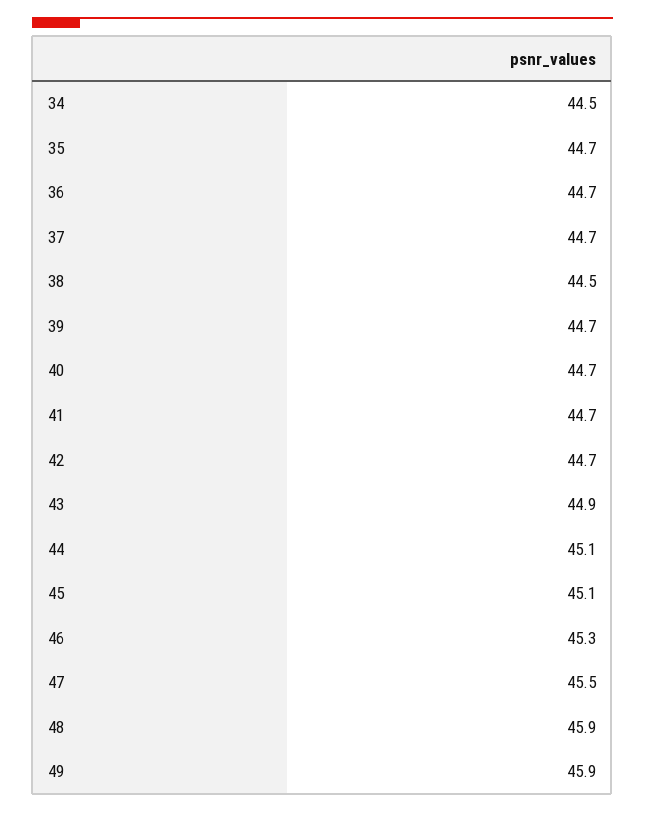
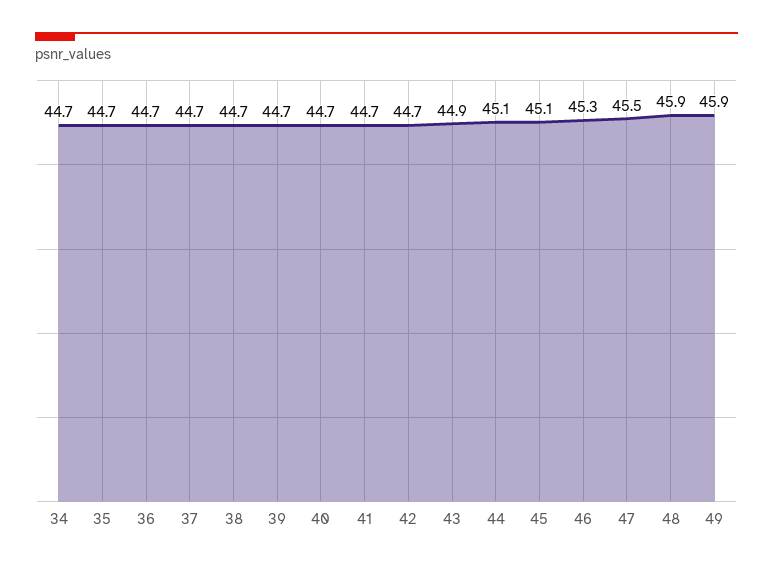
34: 44.5 -> 44.7
38: 44.5 -> 44.7

